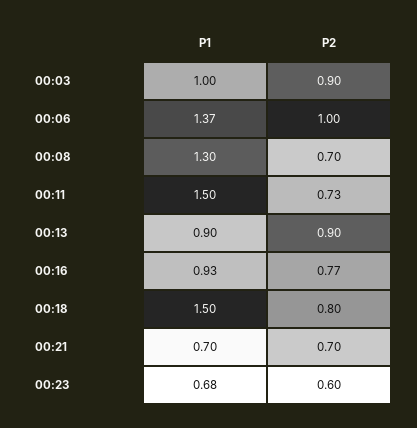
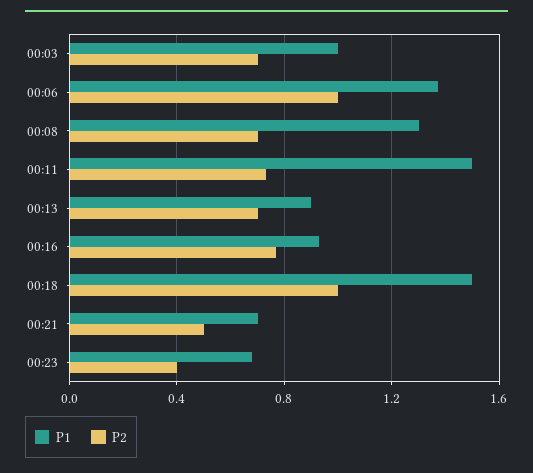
P2, 00:03: 0.9 -> 0.7
P2, 00:13: 0.9 -> 0.7
P2, 00:18: 0.8 -> 1
P2, 00:21: 0.7 -> 0.5
P2, 00:23: 0.6 -> 0.4

